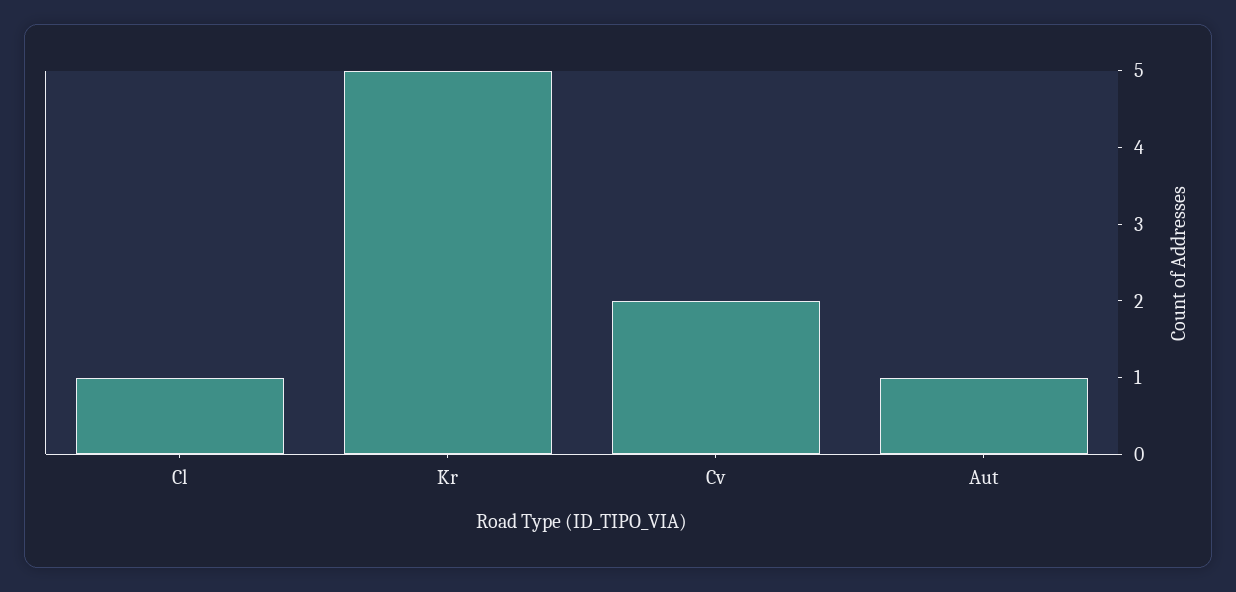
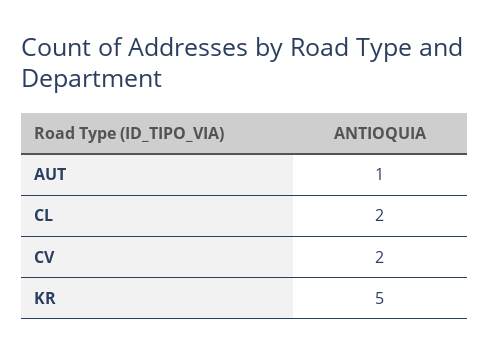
Cl: 1 -> 2

